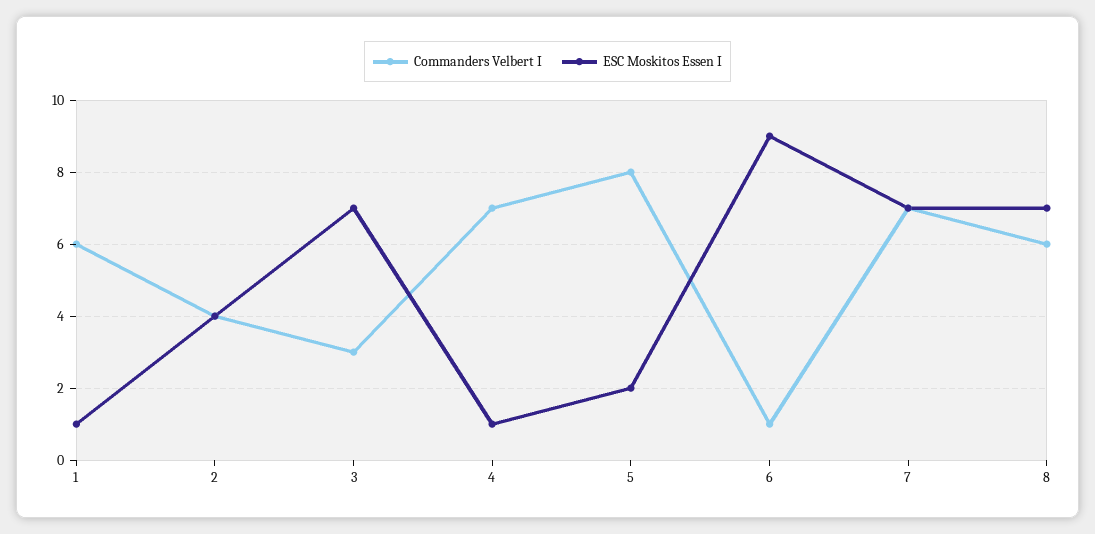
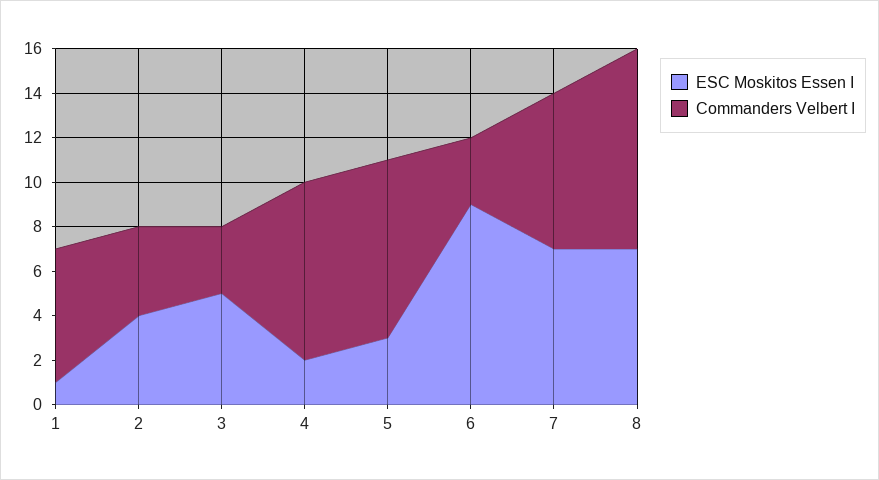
ESC Moskitos Essen I, 3: 7 -> 5
Commanders Velbert I, 4: 7 -> 8
ESC Moskitos Essen I, 4: 1 -> 2
ESC Moskitos Essen I, 5: 2 -> 3
Commanders Velbert I, 6: 1 -> 3
Commanders Velbert I, 8: 6 -> 9

